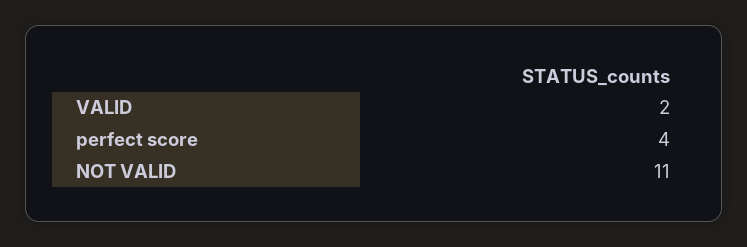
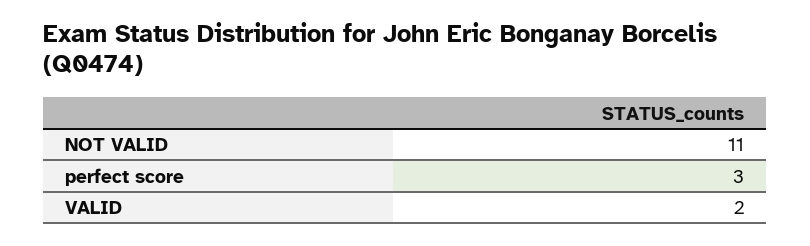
perfect score: 4 -> 3

